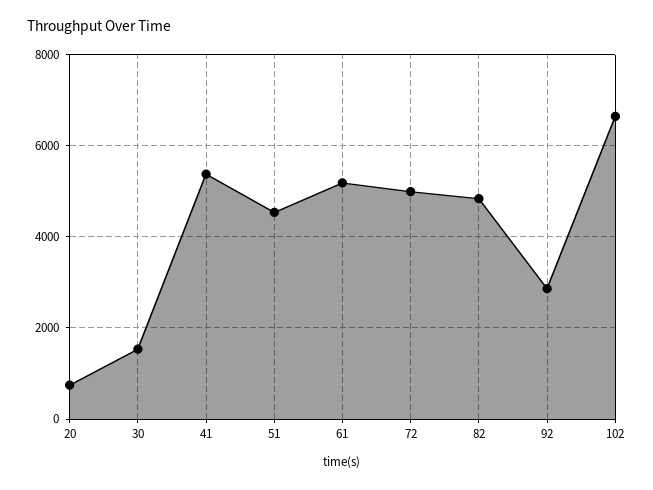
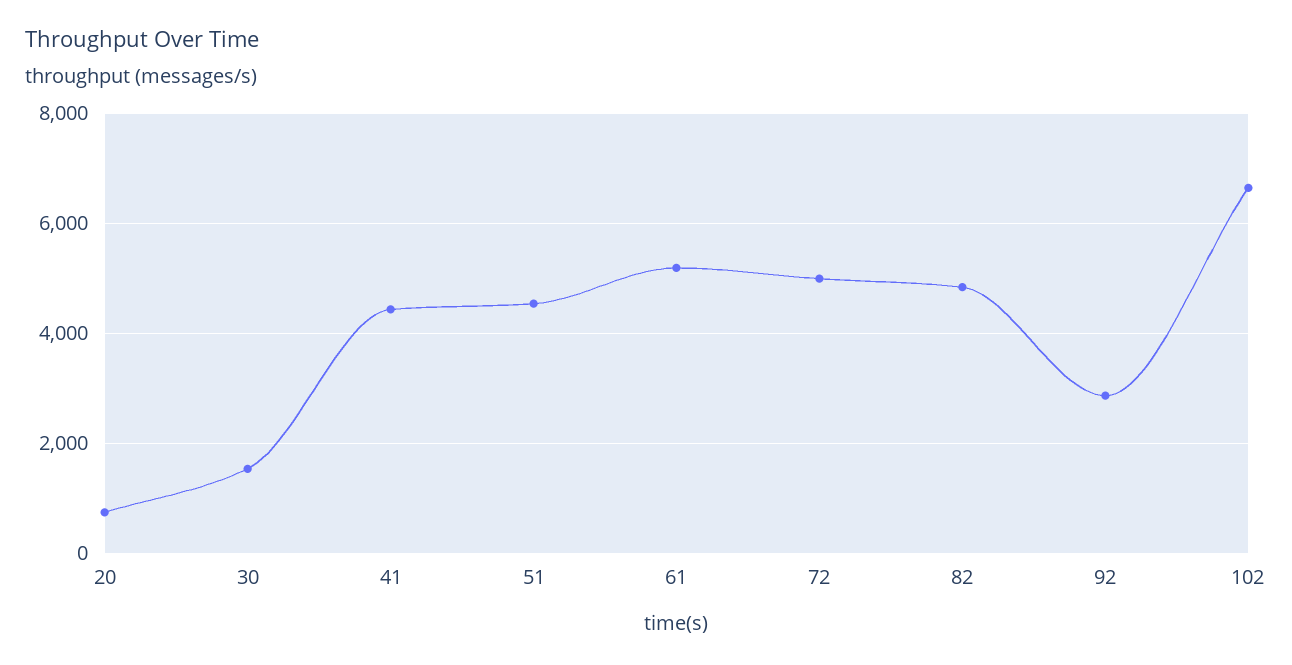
41: 5400 -> 4400

